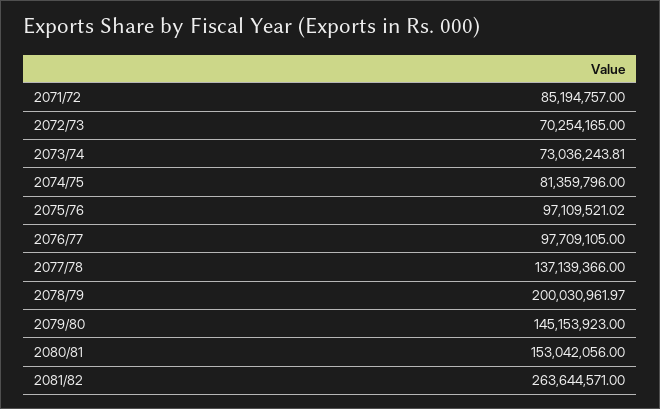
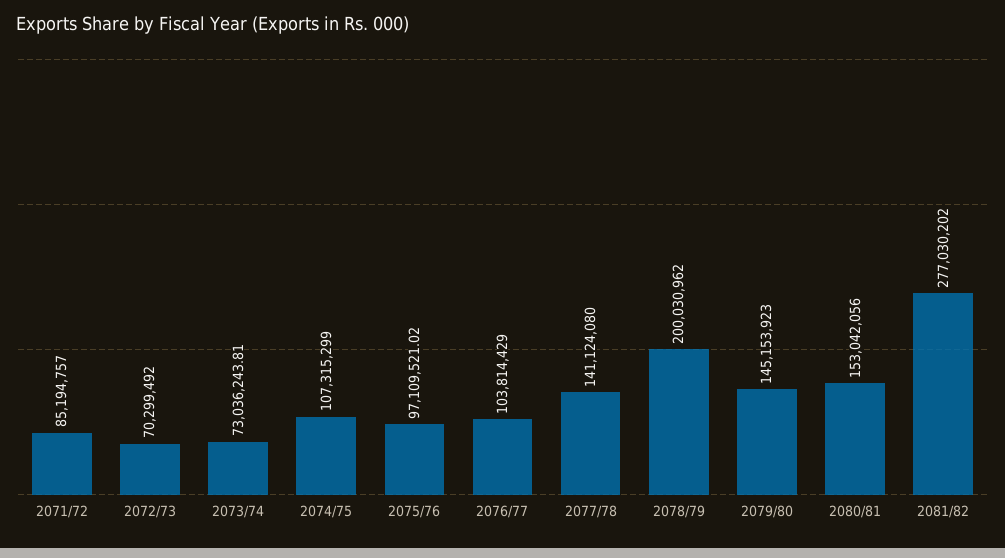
2072/73: 70254165 -> 70299492
2074/75: 81359796 -> 107315299
2076/77: 97709105 -> 103814429
2077/78: 137139366 -> 141124080
2078/79: 200030961.97 -> 200030962
2081/82: 263644571 -> 277030202

